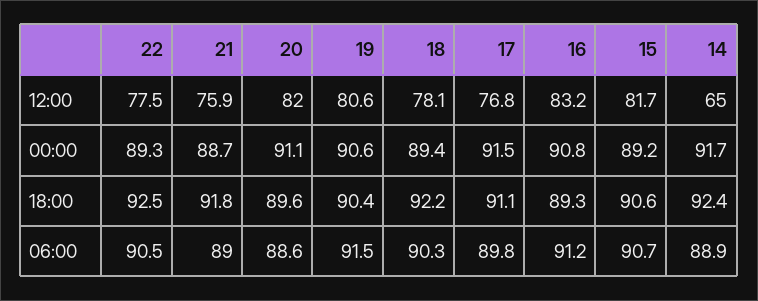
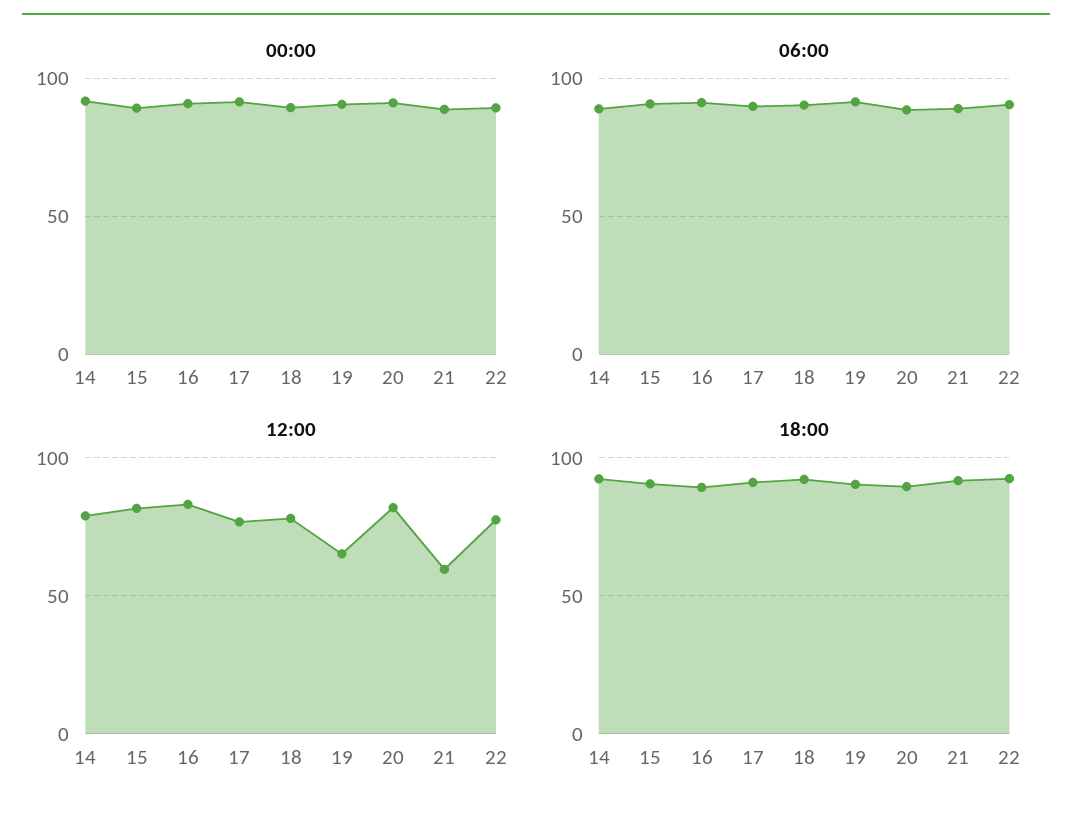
12:00, 21: 75.9 -> 60
12:00, 19: 80.6 -> 65
12:00, 14: 65 -> 80

